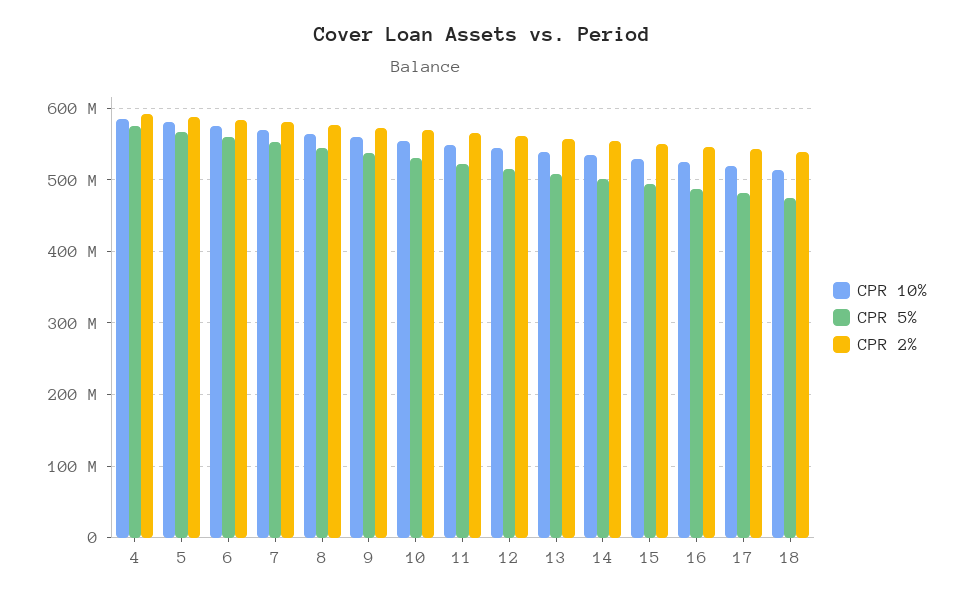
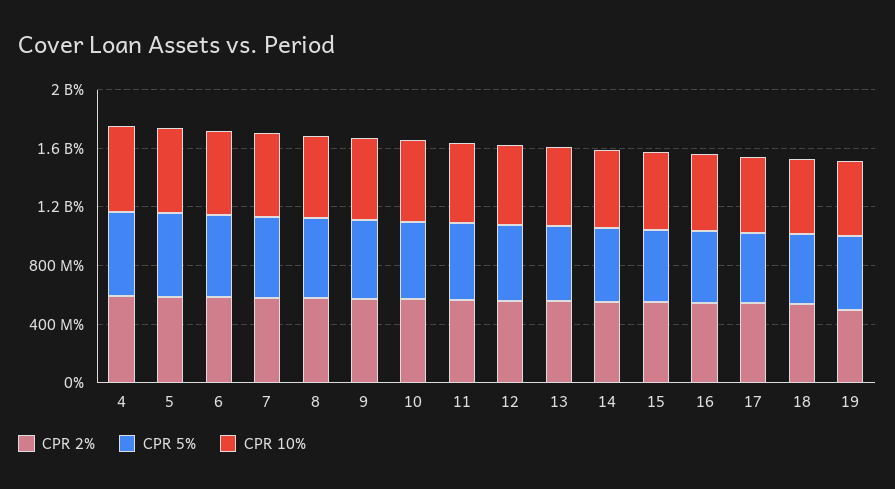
CPR 2%, 19: none -> 500000000
CPR 5%, 19: none -> 500000000
CPR 10%, 19: none -> 500000000

